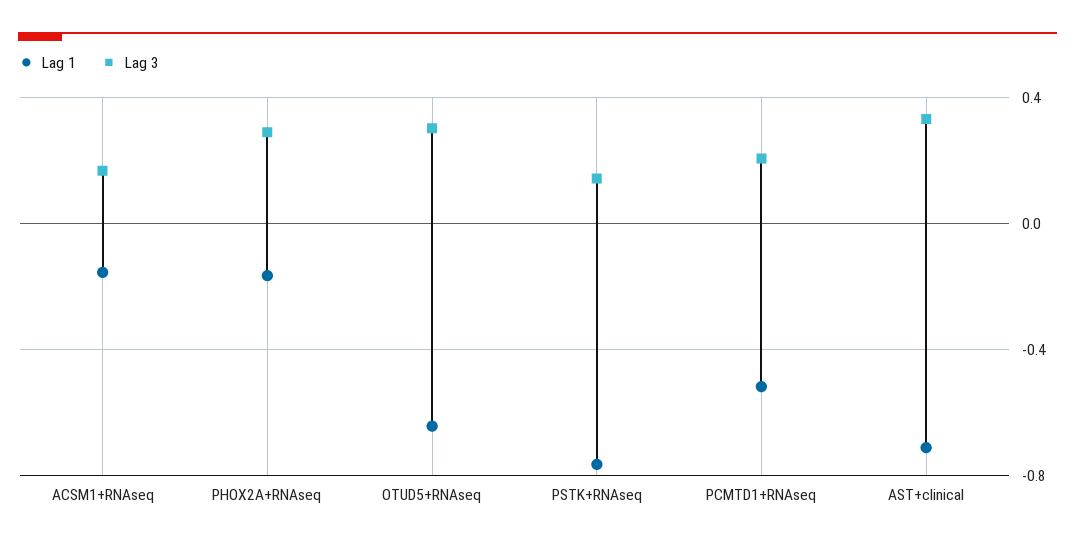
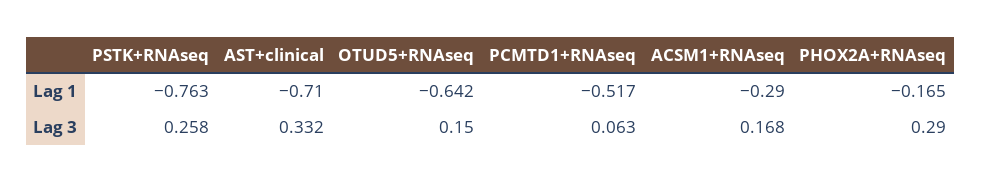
Lag 1, ACSM1+RNAseq: -0.15 -> -0.29
Lag 3, OTUD5+RNAseq: 0.3 -> 0.15
Lag 3, PSTK+RNAseq: 0.15 -> 0.258
Lag 3, PCMTD1+RNAseq: 0.2 -> 0.063

